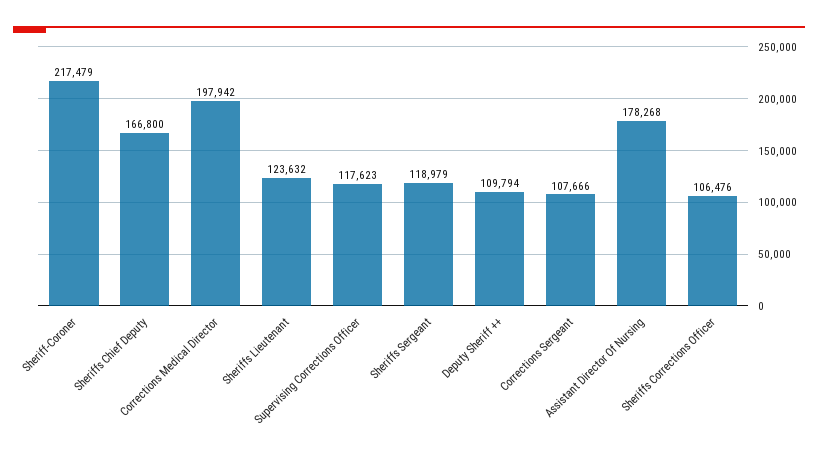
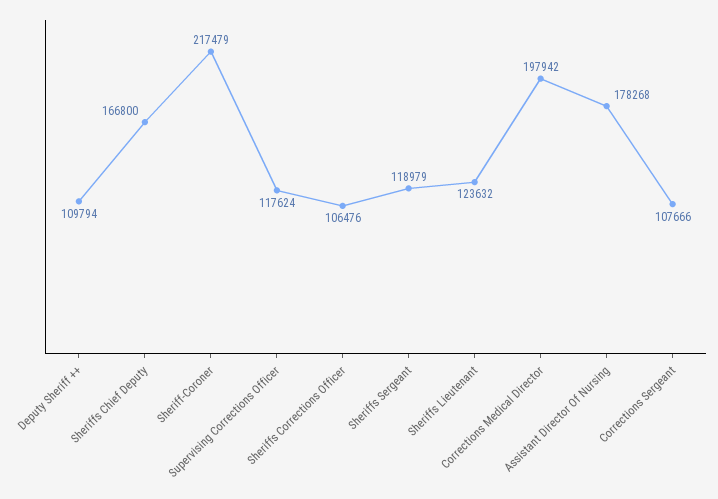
Supervising Corrections Officer: 117623 -> 117624

